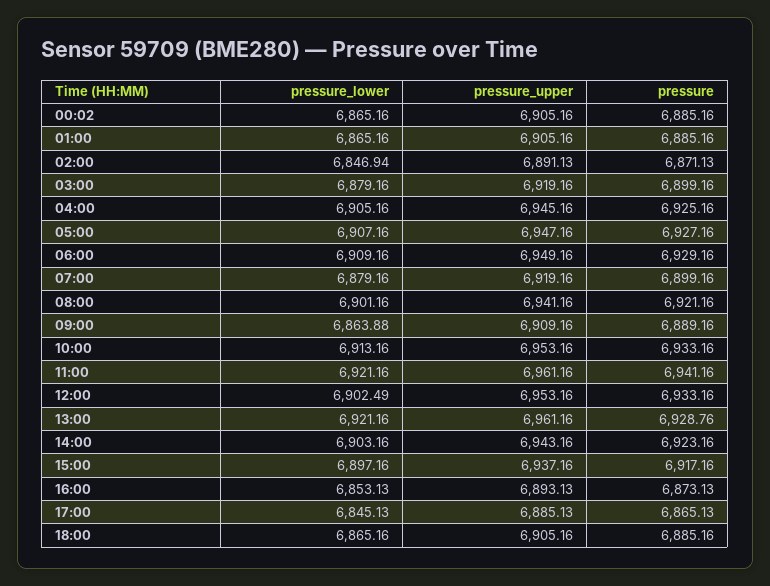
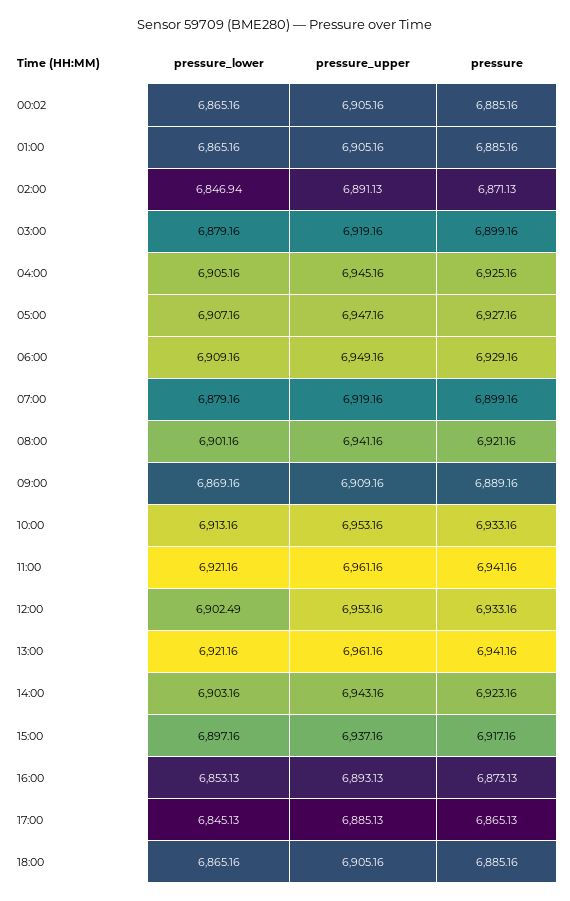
pressure_lower, 09:00: 6863.88 -> 6869.16
pressure, 13:00: 6928.76 -> 6941.16

